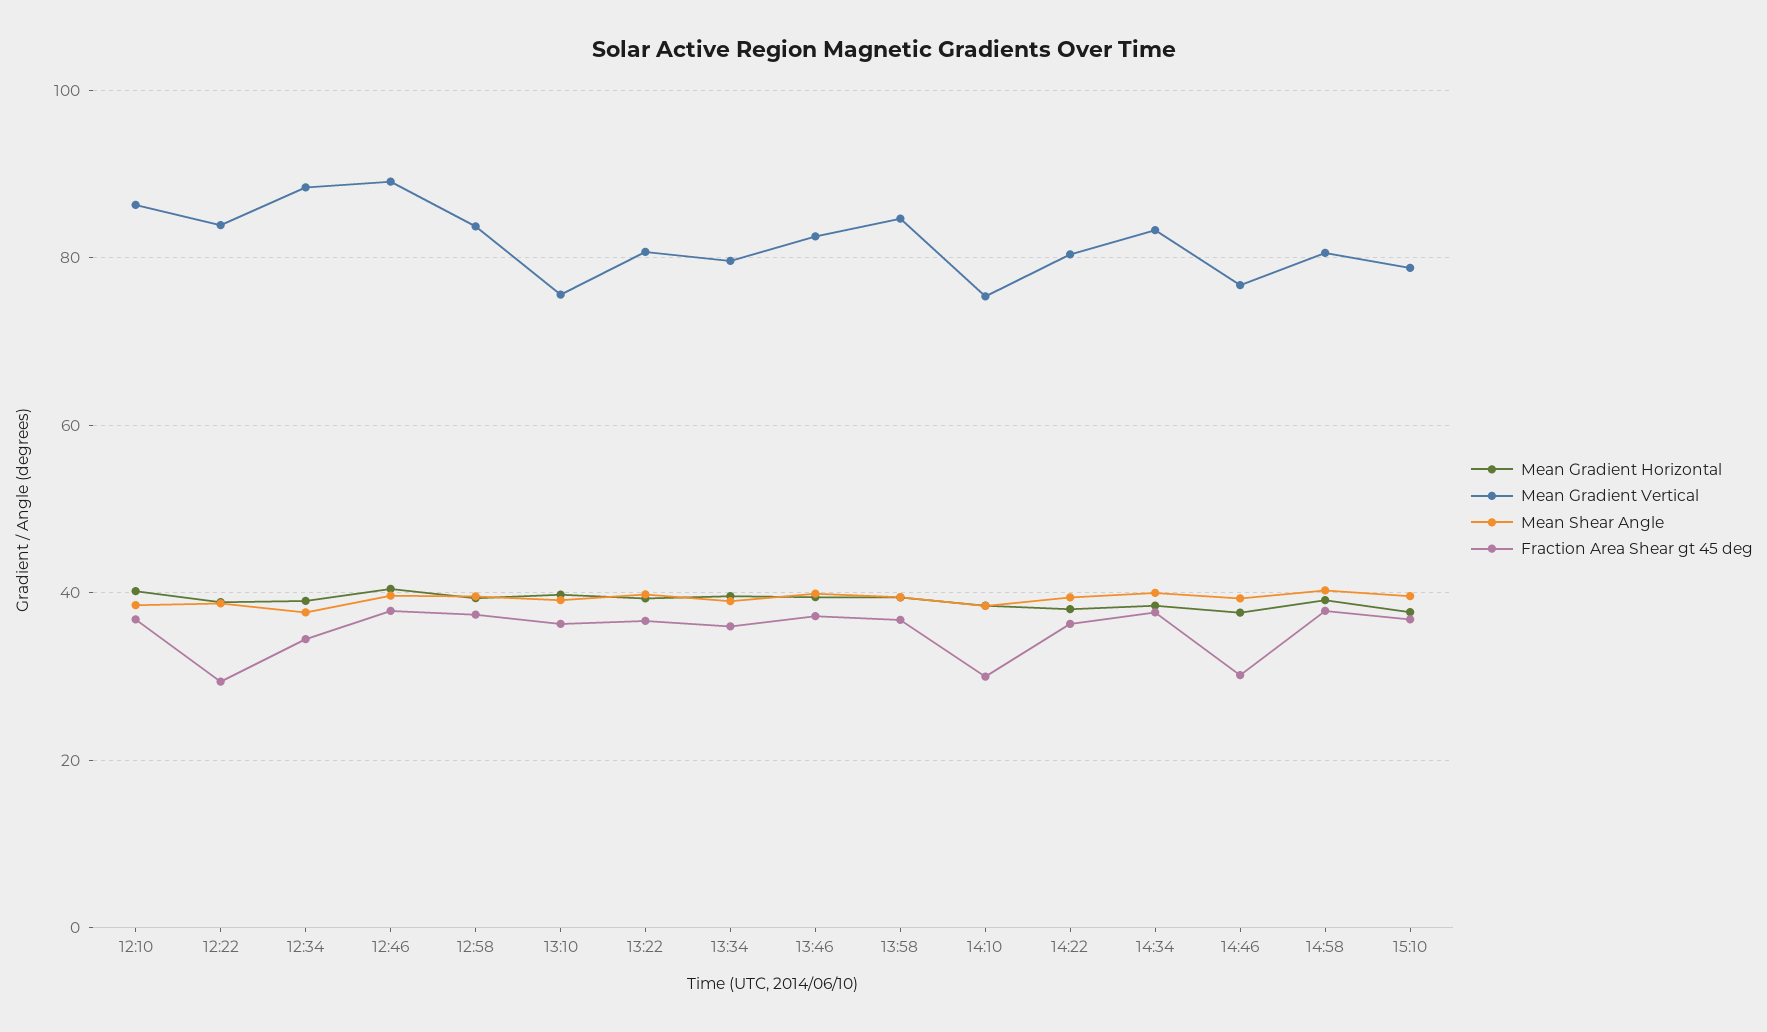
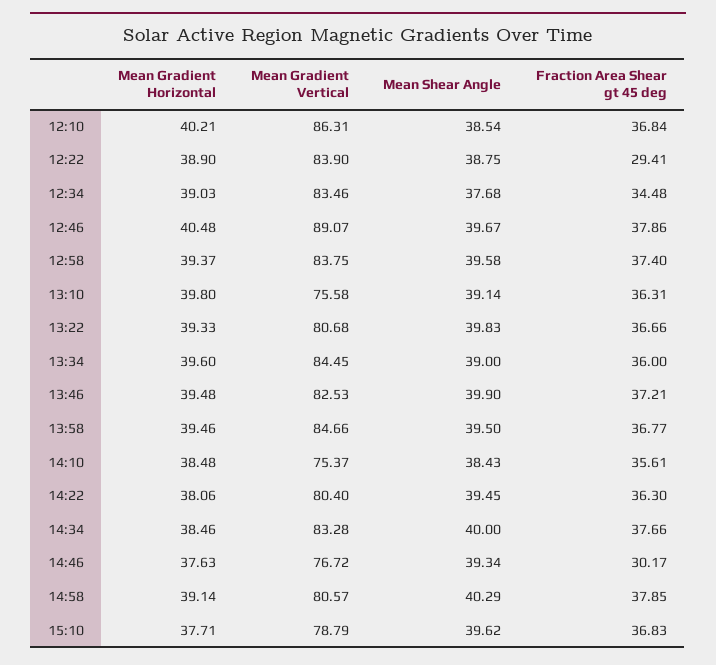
Mean Gradient Vertical, 12:34: 88 -> 83.46
Mean Gradient Vertical, 13:34: 80 -> 84.45
Fraction Area Shear gt 45 deg, 14:10: 30 -> 35.61

